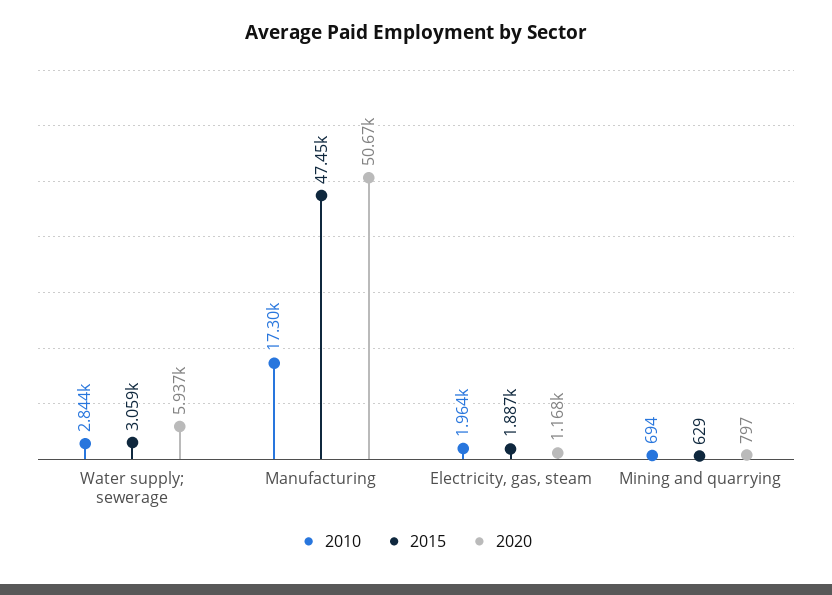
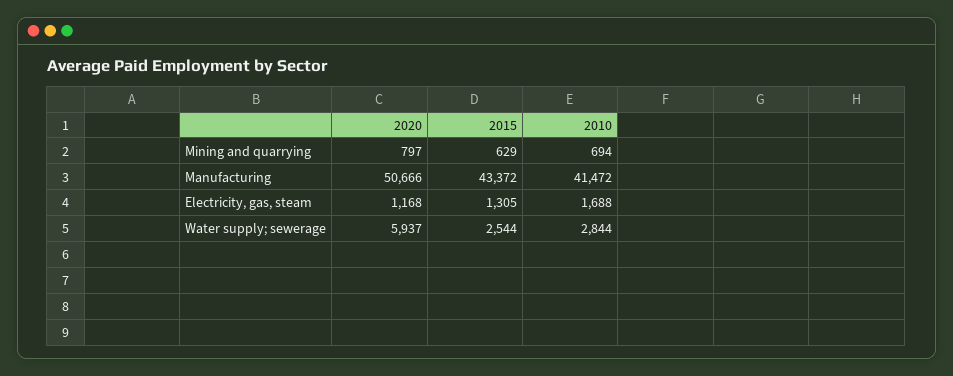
2015, Water supply; sewerage: 3059 -> 2544
2010, Manufacturing: 17300 -> 41472
2015, Manufacturing: 47450 -> 43372
2010, Electricity, gas, steam: 1964 -> 1688
2015, Electricity, gas, steam: 1887 -> 1305

